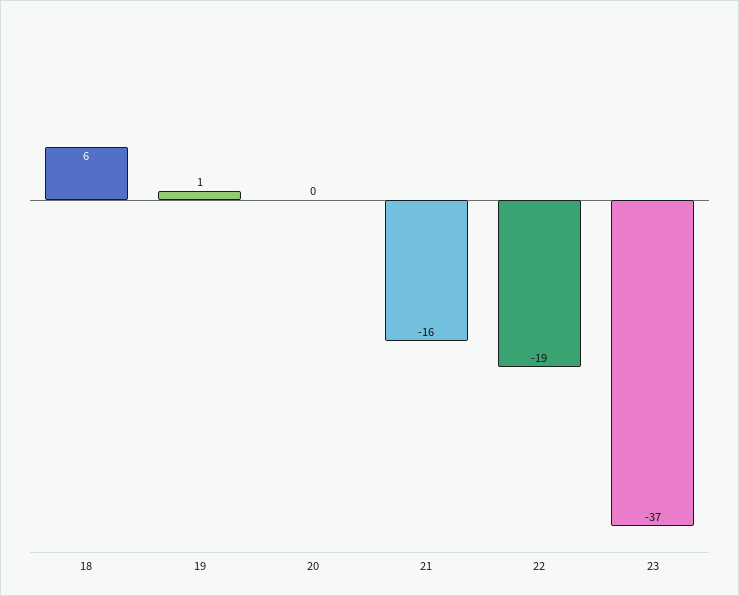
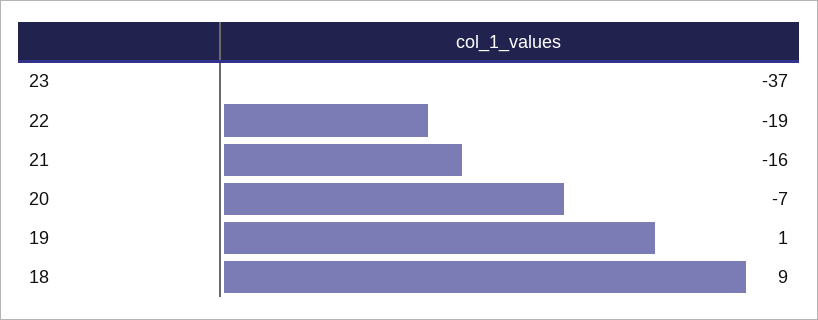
18: 6 -> 9
20: 0 -> -7

